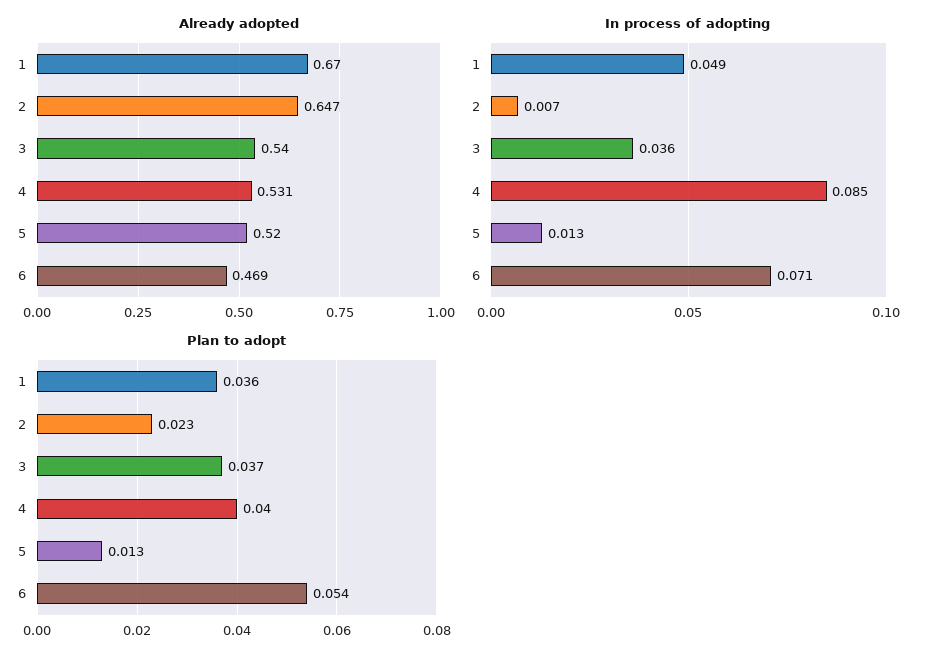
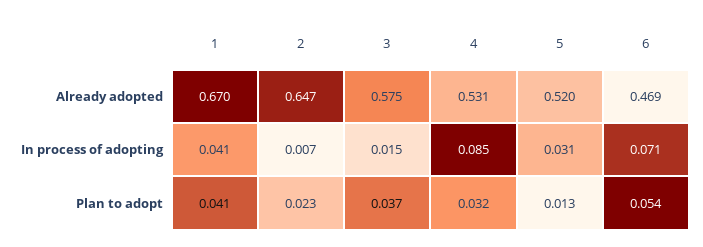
Already adopted, 3: 0.54 -> 0.575
In process of adopting, 1: 0.049 -> 0.041
In process of adopting, 3: 0.036 -> 0.015
In process of adopting, 5: 0.013 -> 0.031
Plan to adopt, 1: 0.036 -> 0.041
Plan to adopt, 4: 0.04 -> 0.032

